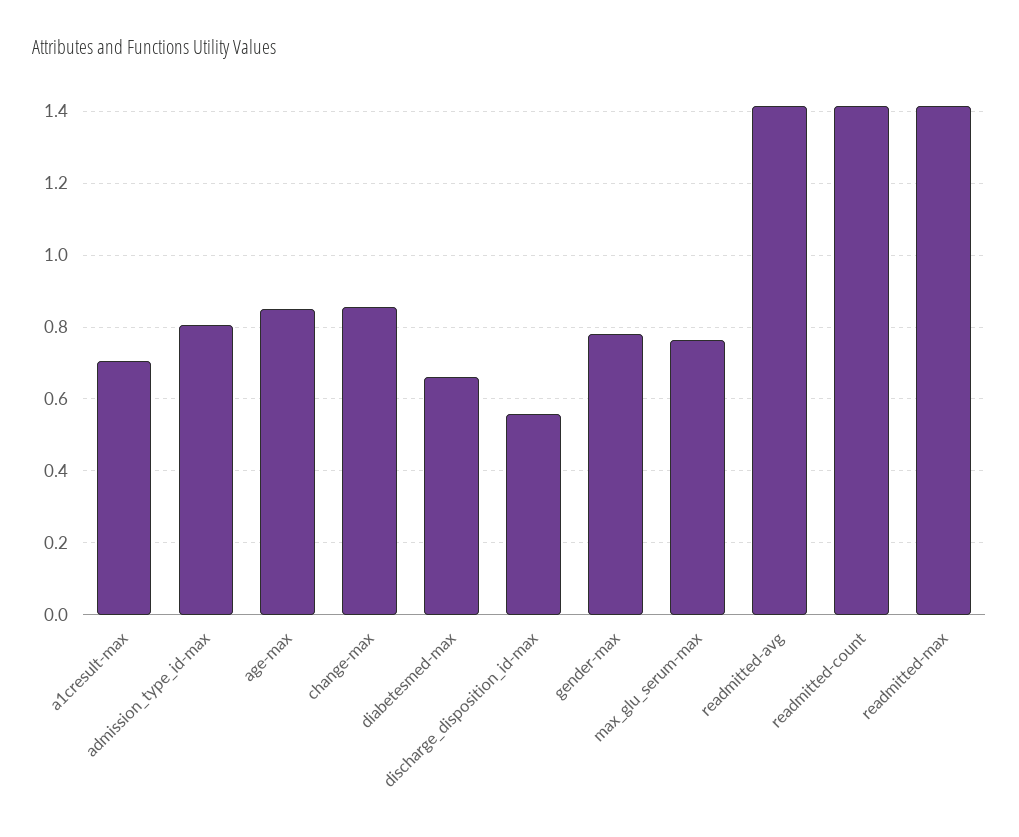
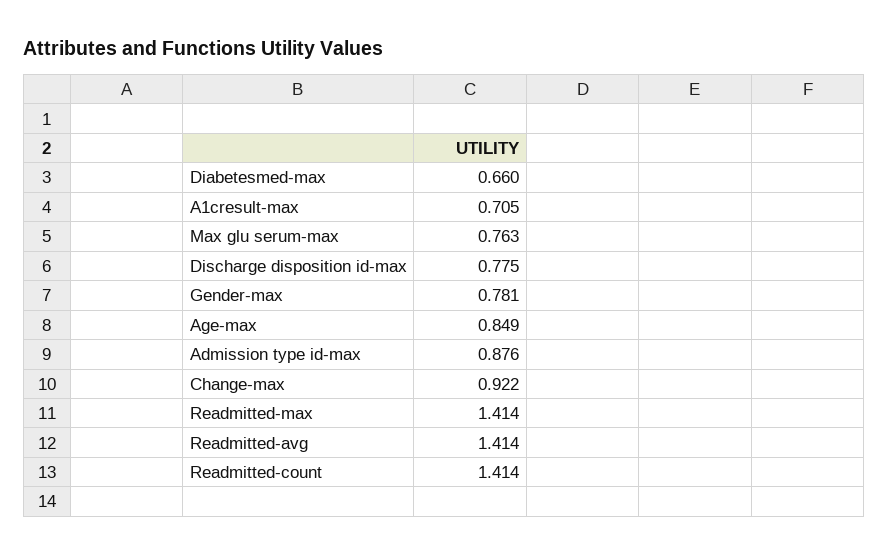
admission_type_id-max: 0.8 -> 0.876
change-max: 0.86 -> 0.922
discharge_disposition_id-max: 0.56 -> 0.775

